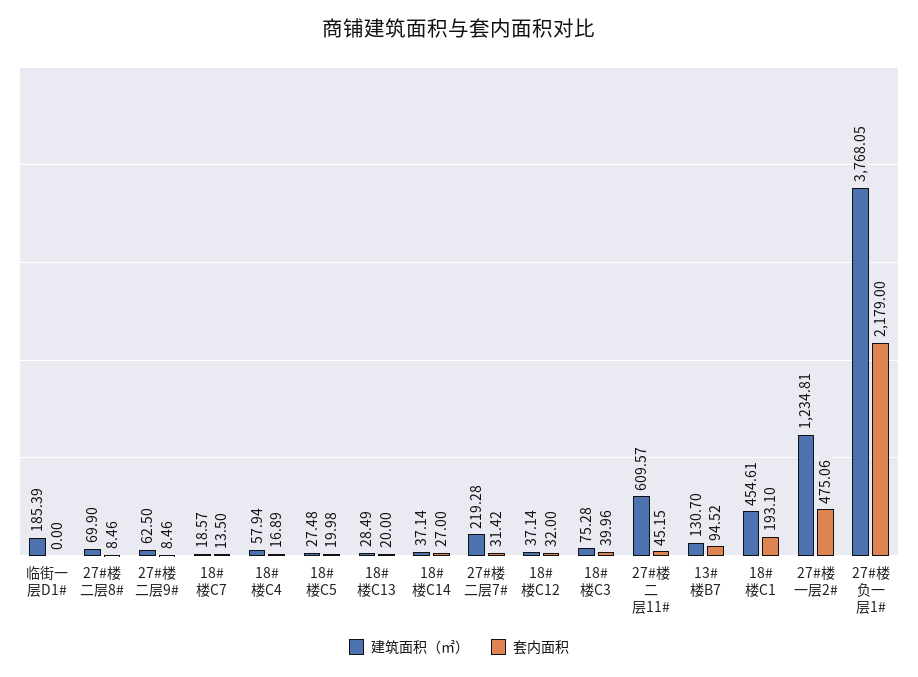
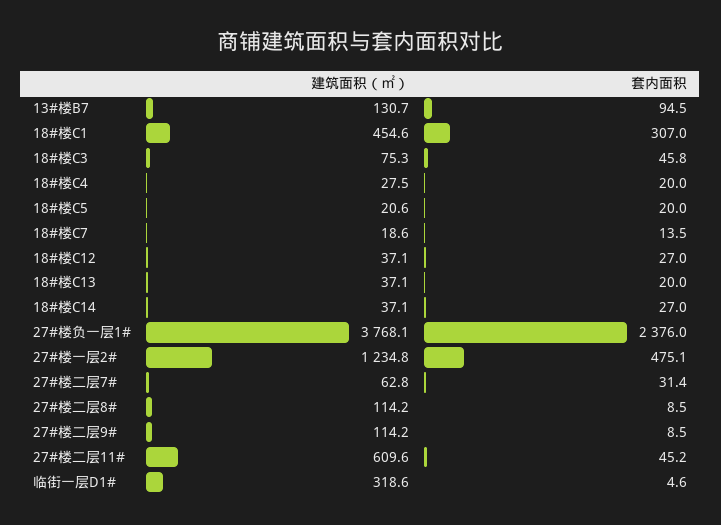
建筑面积（㎡）, 临街一层D1#: 185.39 -> 318.6
套内面积, 临街一层D1#: 0 -> 4.6
建筑面积（㎡）, 27#楼二层8#: 69.9 -> 114.2
建筑面积（㎡）, 27#楼二层9#: 62.5 -> 114.2
建筑面积（㎡）, 18#楼C4: 57.94 -> 27.5
套内面积, 18#楼C4: 16.89 -> 20
建筑面积（㎡）, 18#楼C5: 27.48 -> 20.6
建筑面积（㎡）, 18#楼C13: 28.49 -> 37.1
建筑面积（㎡）, 27#楼二层7#: 219.28 -> 62.8
套内面积, 18#楼C12: 32 -> 27
套内面积, 18#楼C3: 39.96 -> 45.8
套内面积, 18#楼C1: 193.1 -> 307
套内面积, 27#楼负一层1#: 2179 -> 2376

